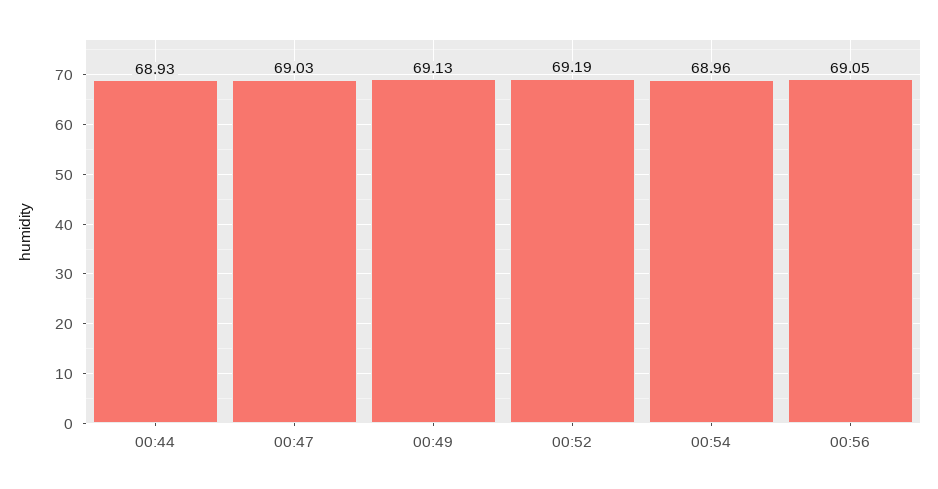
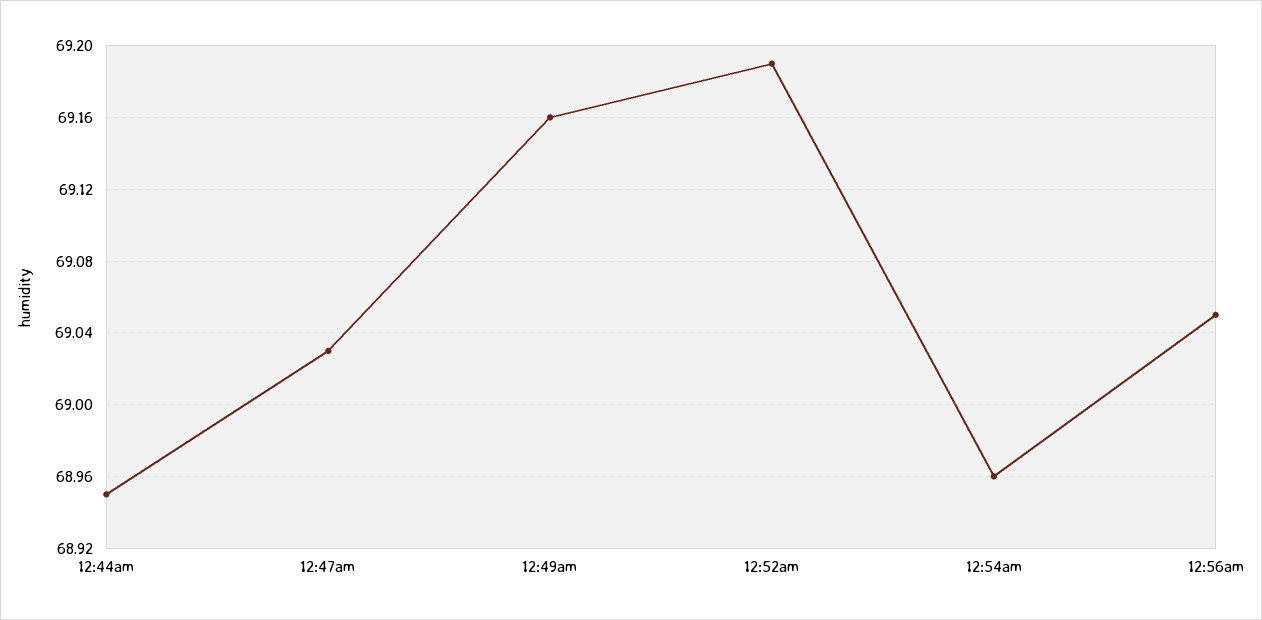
00:44: 68.93 -> 68.95
00:49: 69.13 -> 69.16

